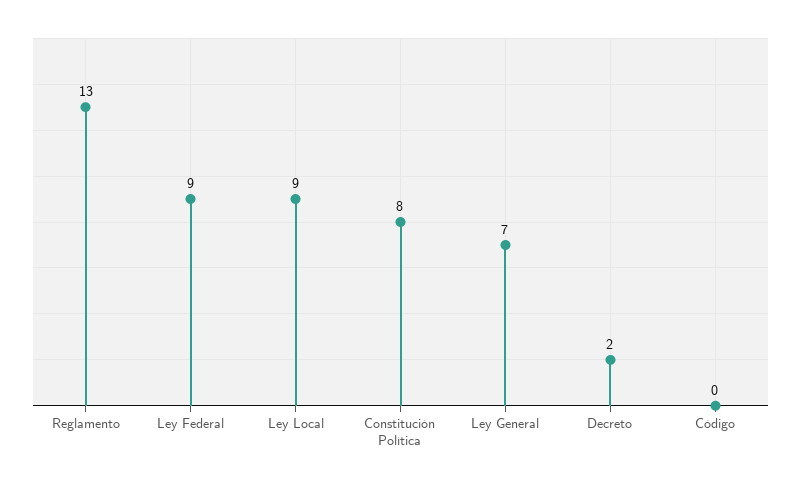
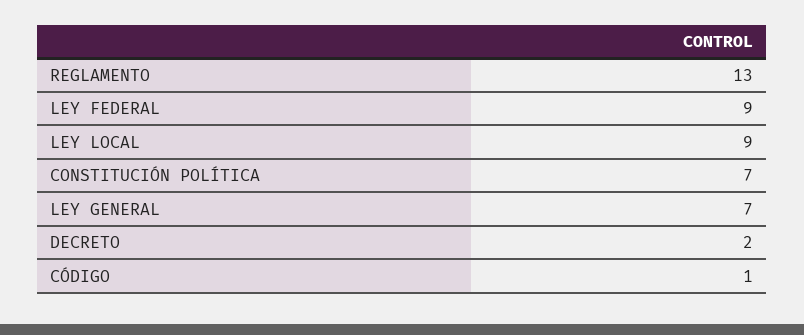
Constitución Política: 8 -> 7
Código: 0 -> 1

